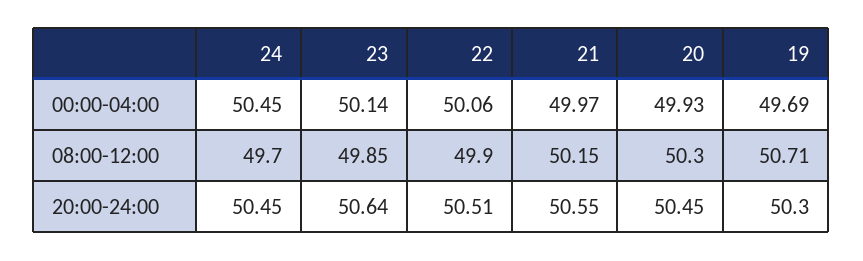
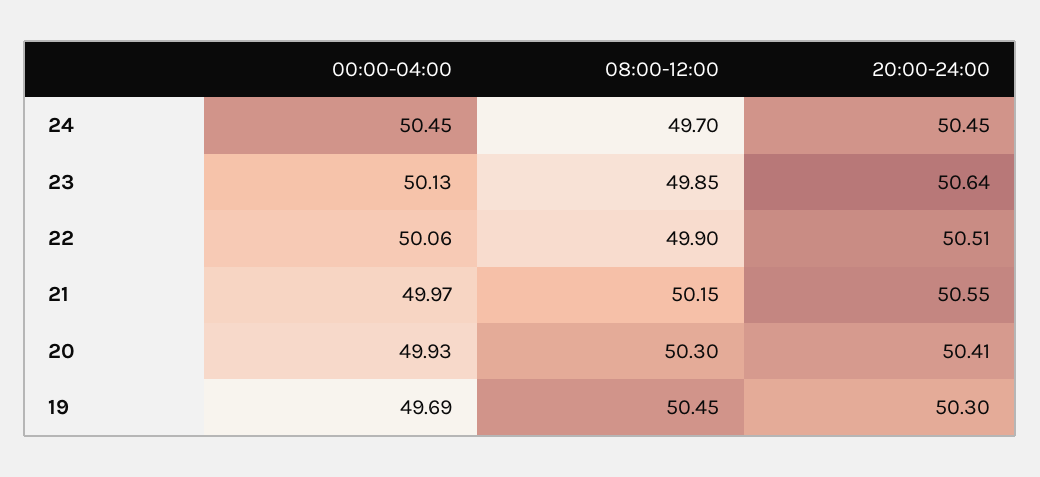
23, 00:00-04:00: 50.14 -> 50.13
19, 08:00-12:00: 50.71 -> 50.45
20, 20:00-24:00: 50.45 -> 50.41

